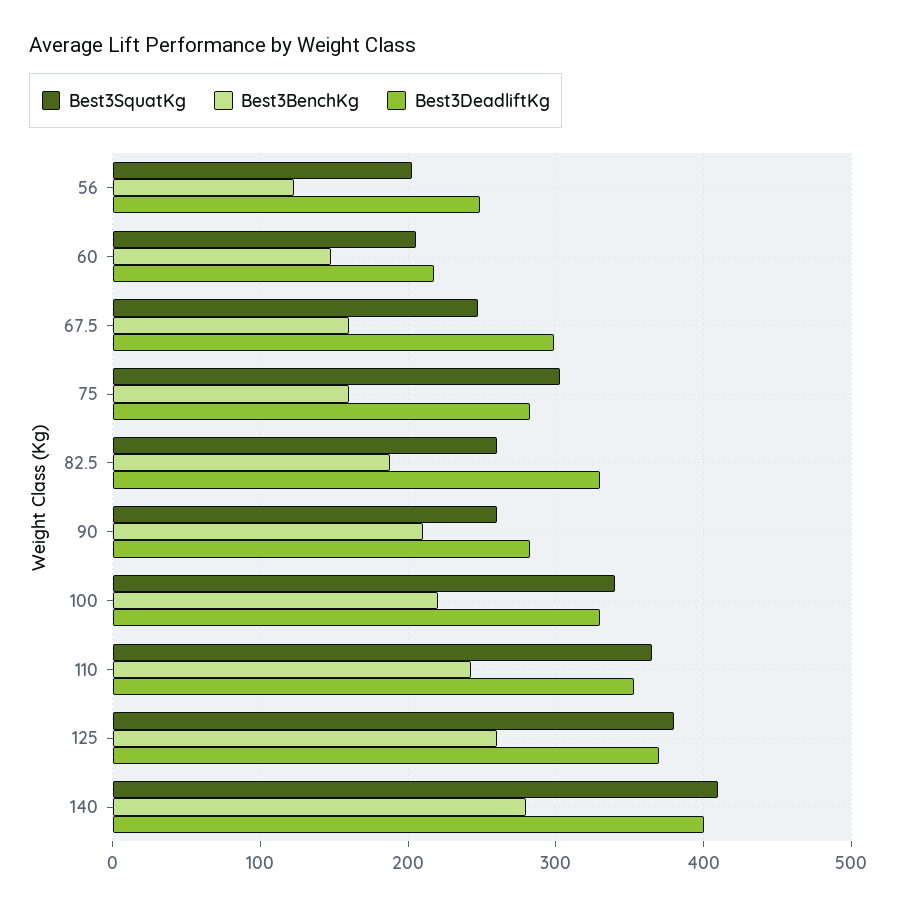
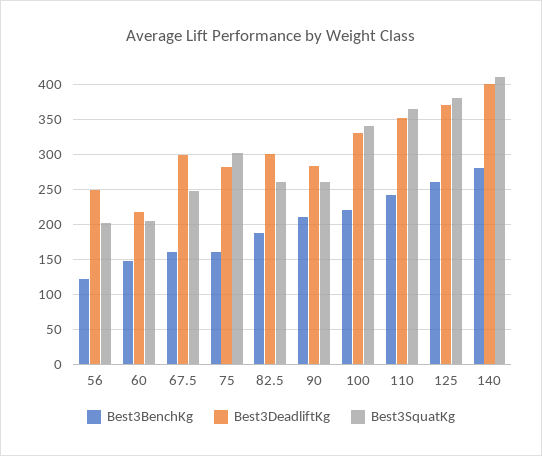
Best3DeadliftKg, 82.5: 330 -> 300

